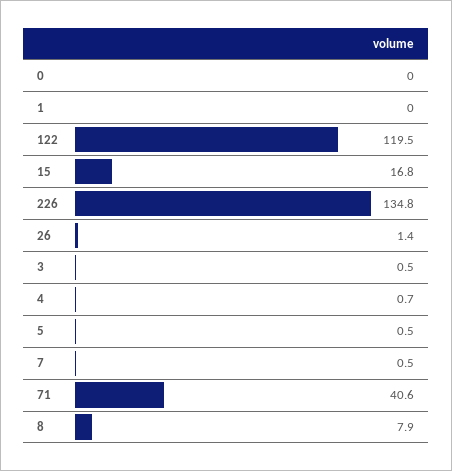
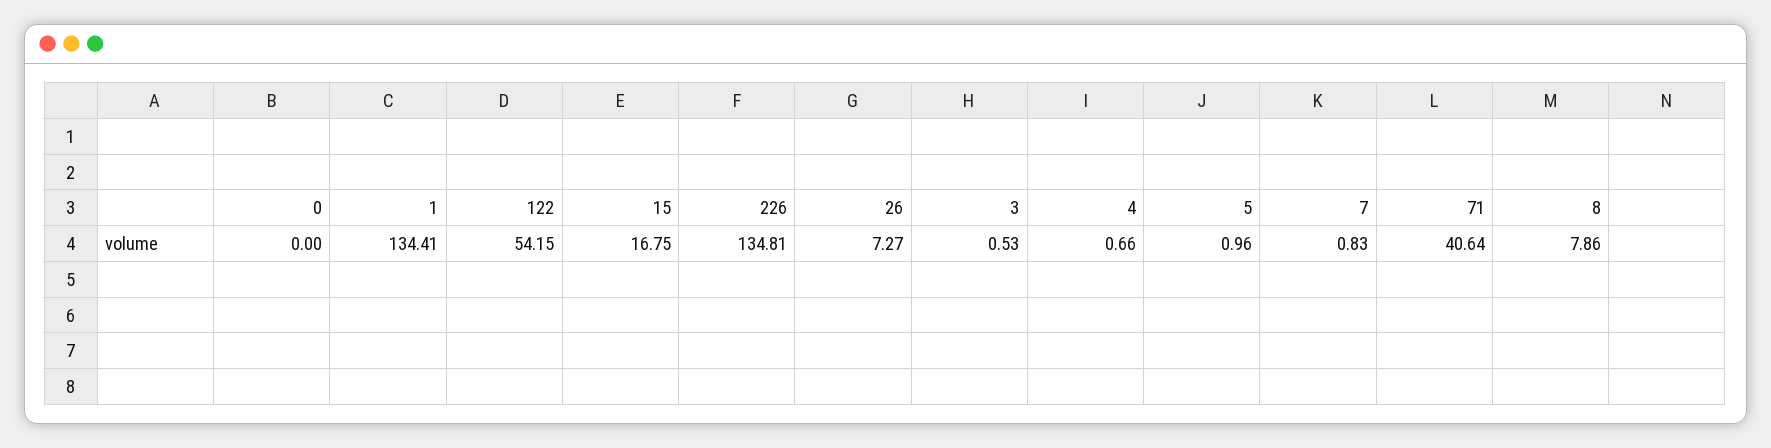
1: 0 -> 134.41
122: 119.5 -> 54.15
26: 1.4 -> 7.27
5: 0.5 -> 0.96
7: 0.5 -> 0.83

